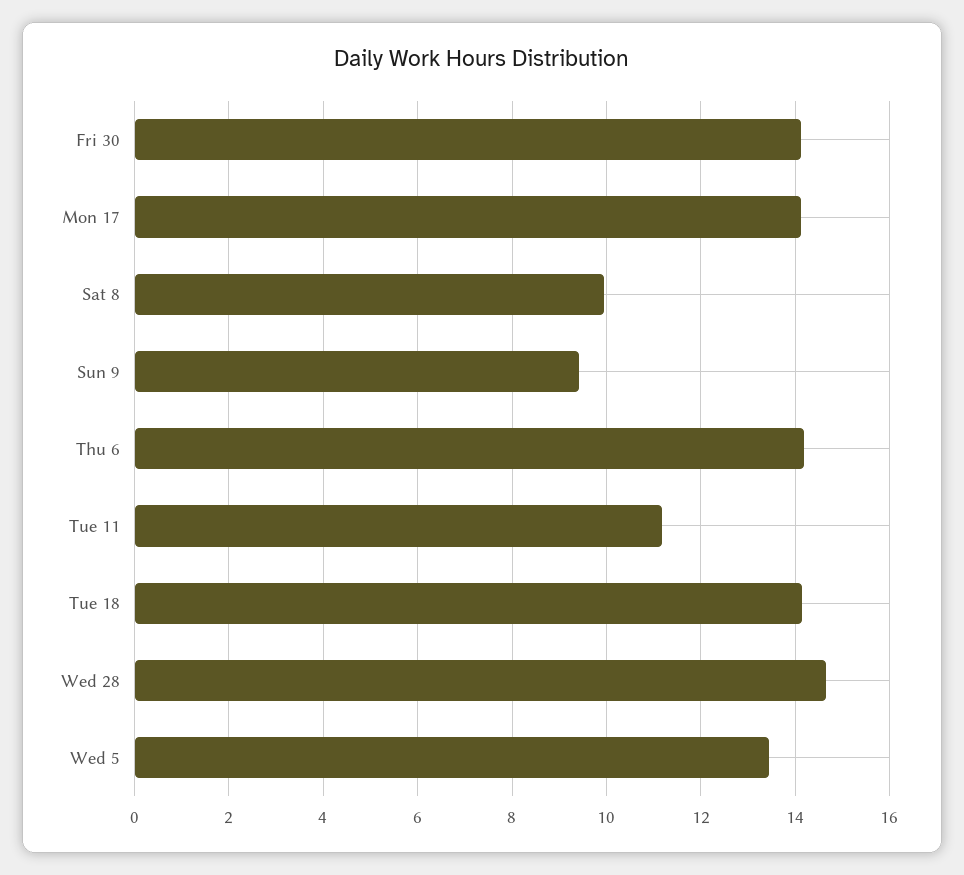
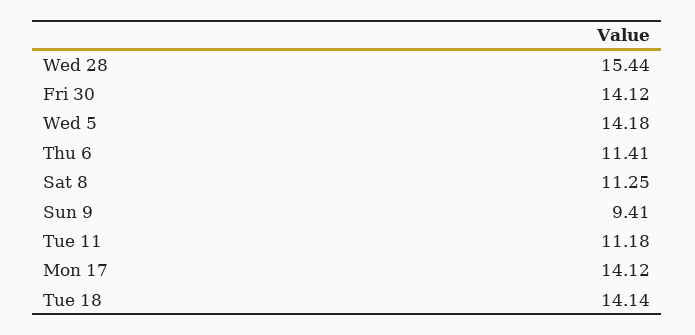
Sat 8: 10 -> 11.25
Thu 6: 14.2 -> 11.41
Wed 28: 14.6 -> 15.44
Wed 5: 13.4 -> 14.18

